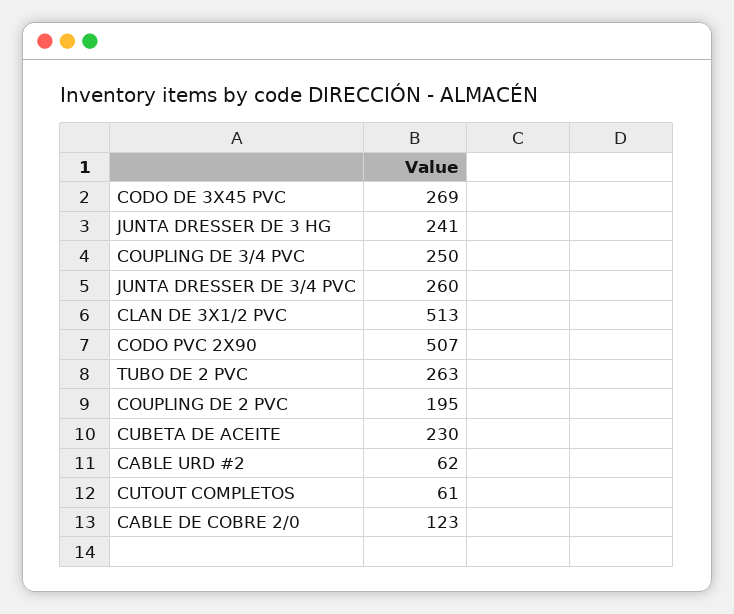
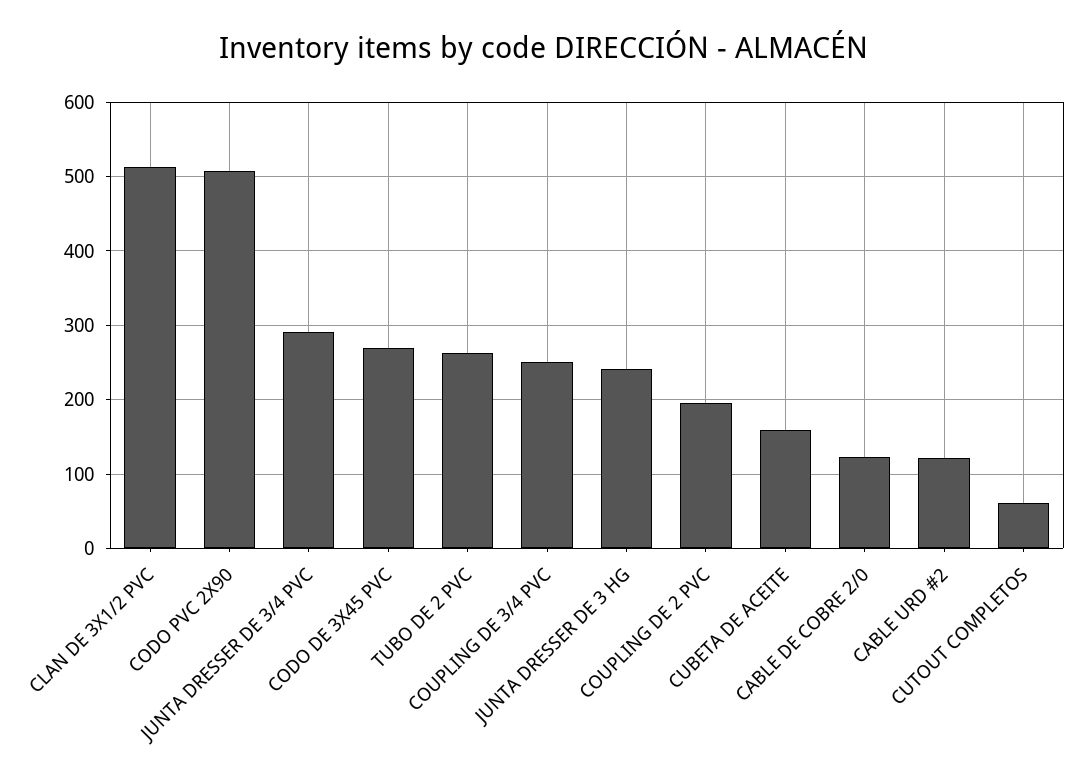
JUNTA DRESSER DE 3/4 PVC: 260 -> 290
CUBETA DE ACEITE: 230 -> 160
CABLE URD #2: 62 -> 120

